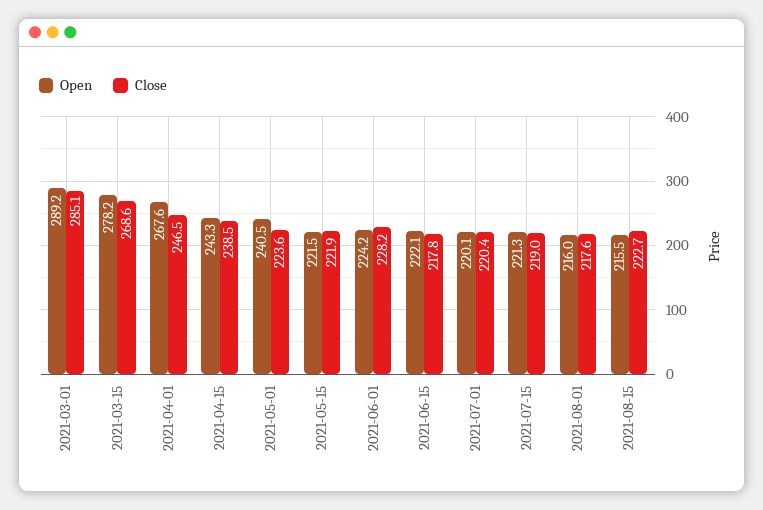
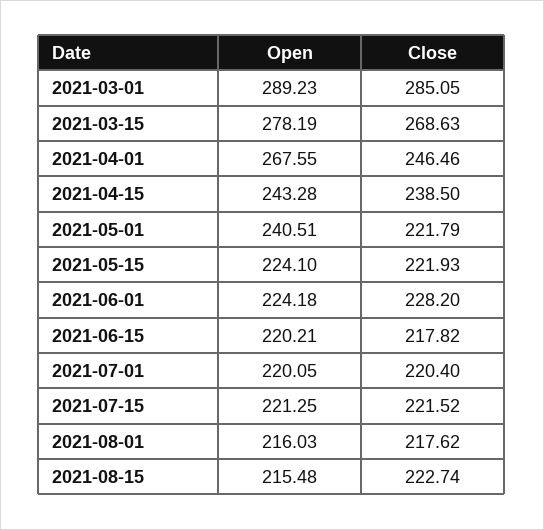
Close, 2021-05-01: 223.6 -> 221.79
Open, 2021-05-15: 221.5 -> 224.1
Open, 2021-06-15: 222.1 -> 220.21
Close, 2021-07-15: 219 -> 221.52

